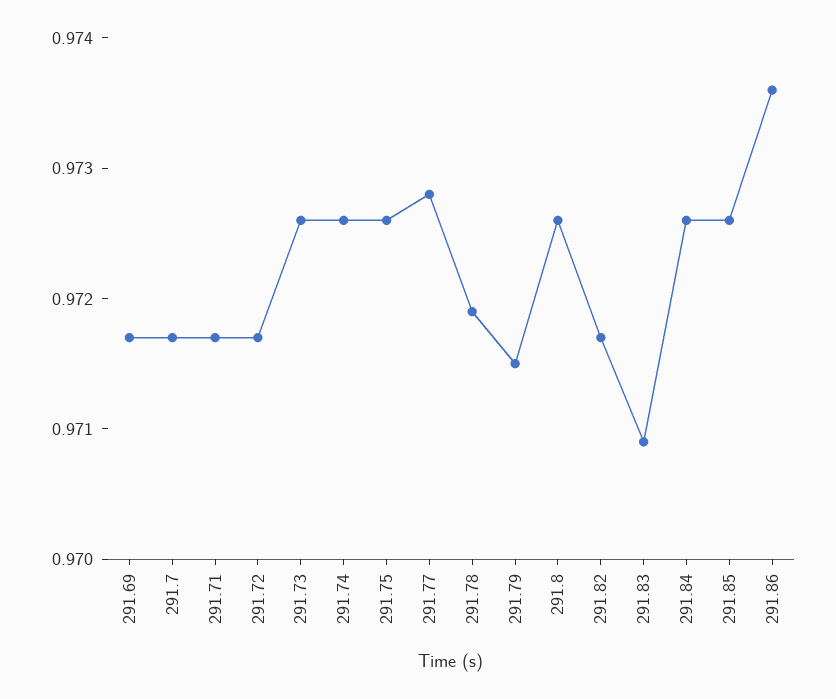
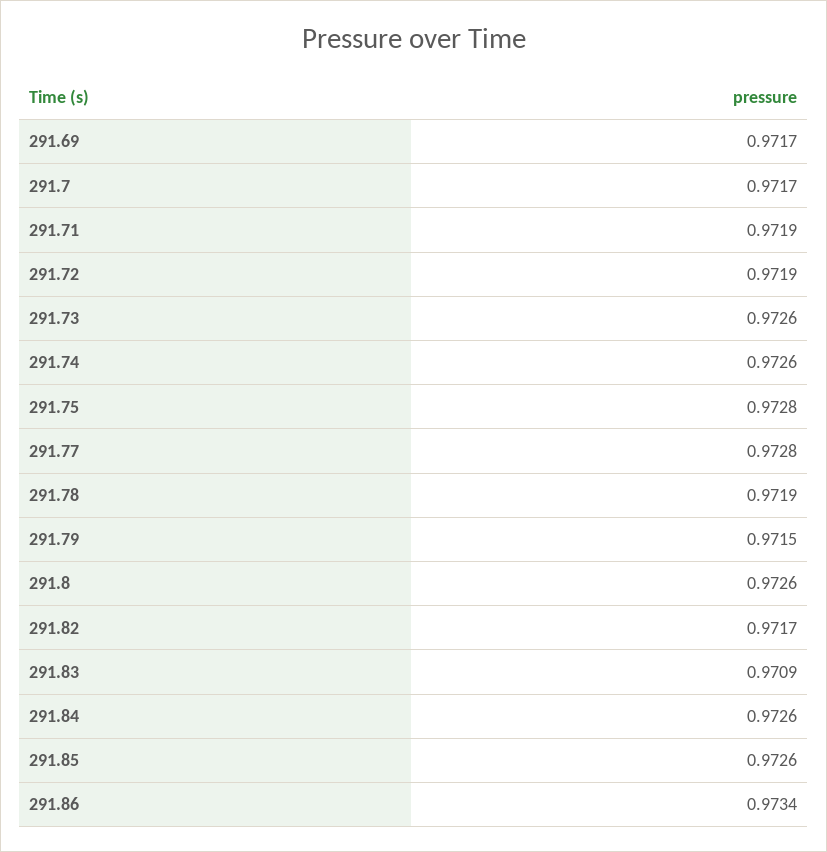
291.71: 0.9717 -> 0.9719
291.72: 0.9717 -> 0.9719
291.75: 0.9726 -> 0.9728
291.86: 0.9736 -> 0.9734

